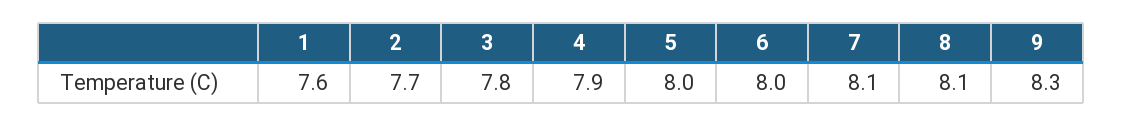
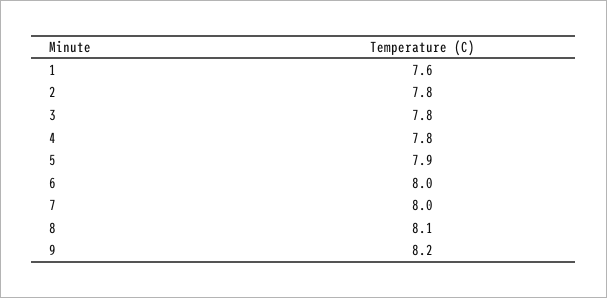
2: 7.7 -> 7.8
4: 7.9 -> 7.8
5: 8 -> 7.9
7: 8.1 -> 8
9: 8.3 -> 8.2

